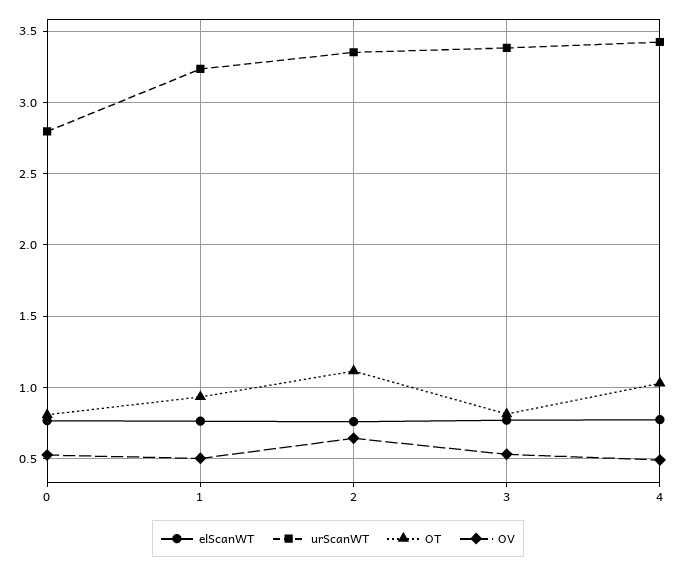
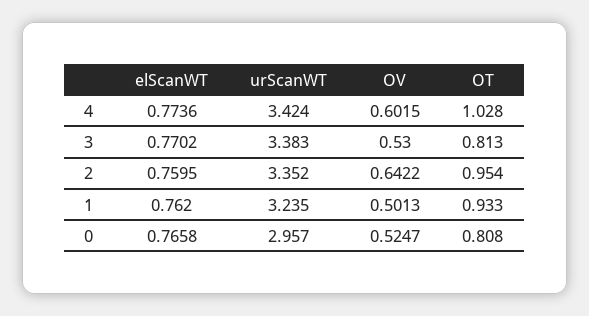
urScanWT, 0: 2.8 -> 2.957
OT, 2: 1.1 -> 0.954
OV, 4: 0.5 -> 0.6015

